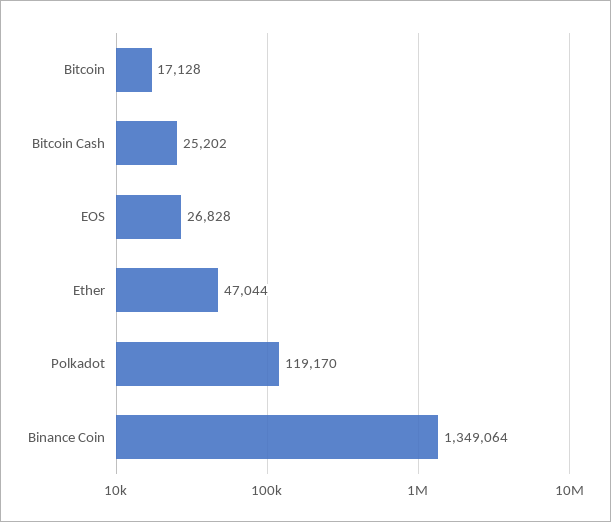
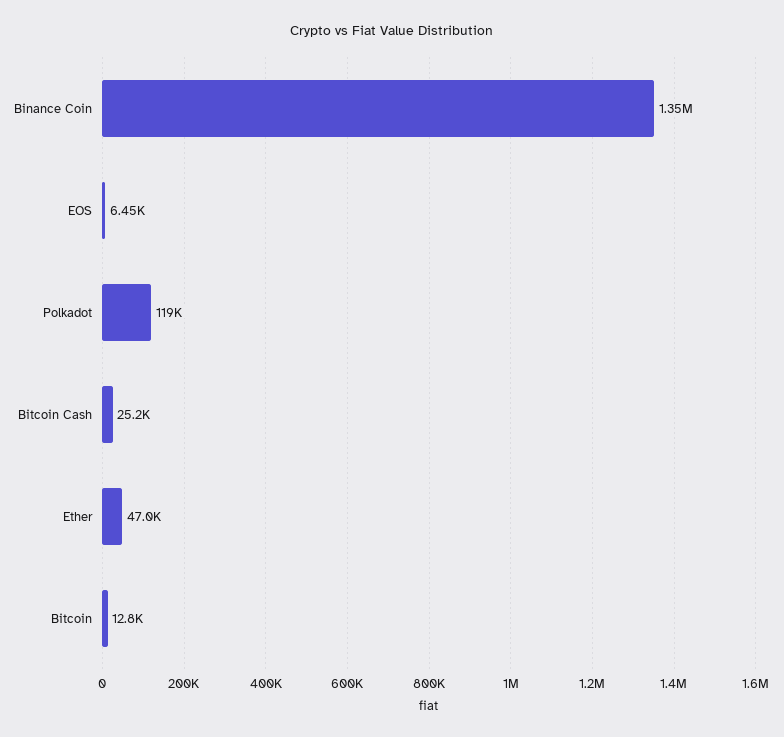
Bitcoin: 17128 -> 12800
EOS: 26828 -> 6450

